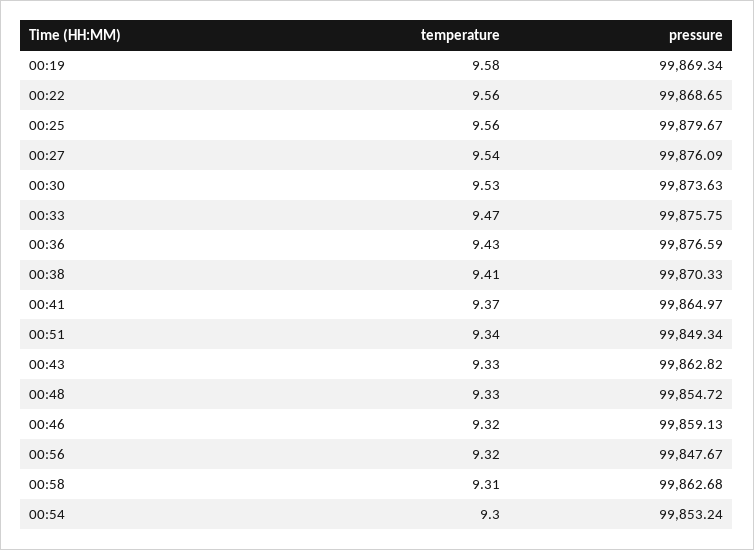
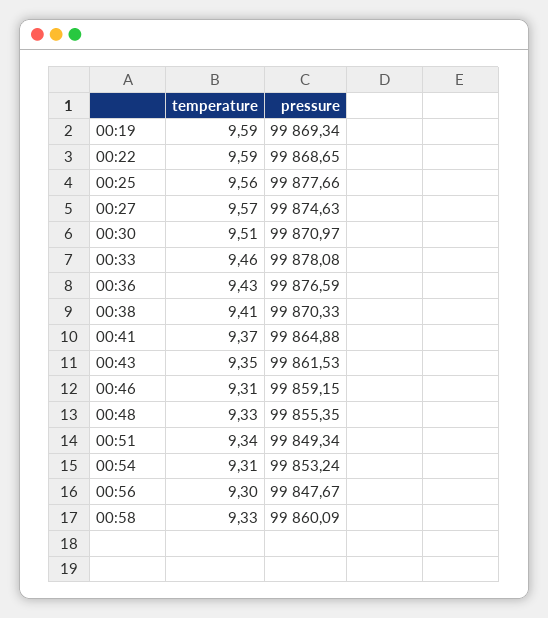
temperature, 00:19: 9.58 -> 9.59
temperature, 00:22: 9.56 -> 9.59
pressure, 00:25: 99879.67 -> 99877.66
temperature, 00:27: 9.54 -> 9.57
pressure, 00:27: 99876.09 -> 99874.63
temperature, 00:30: 9.53 -> 9.51
pressure, 00:30: 99873.63 -> 99870.97
temperature, 00:33: 9.47 -> 9.46
pressure, 00:33: 99875.75 -> 99878.08
pressure, 00:41: 99864.97 -> 99864.88
temperature, 00:43: 9.33 -> 9.35
pressure, 00:43: 99862.82 -> 99861.53
pressure, 00:48: 99854.72 -> 99855.35
temperature, 00:46: 9.32 -> 9.31
pressure, 00:46: 99859.13 -> 99859.15
temperature, 00:56: 9.32 -> 9.3
temperature, 00:58: 9.31 -> 9.33
pressure, 00:58: 99862.68 -> 99860.09
temperature, 00:54: 9.3 -> 9.31

